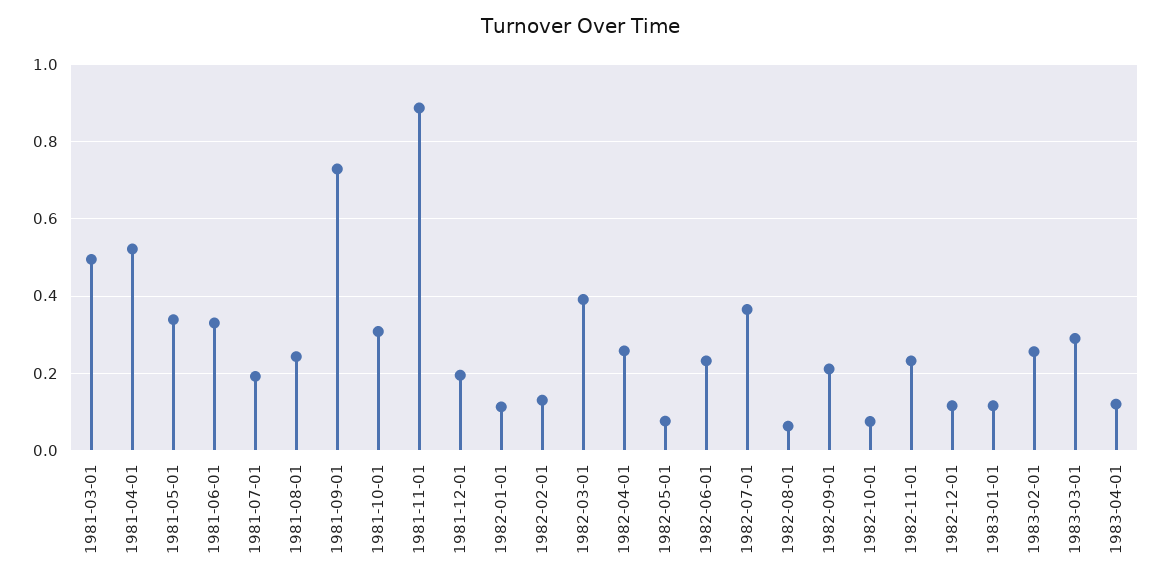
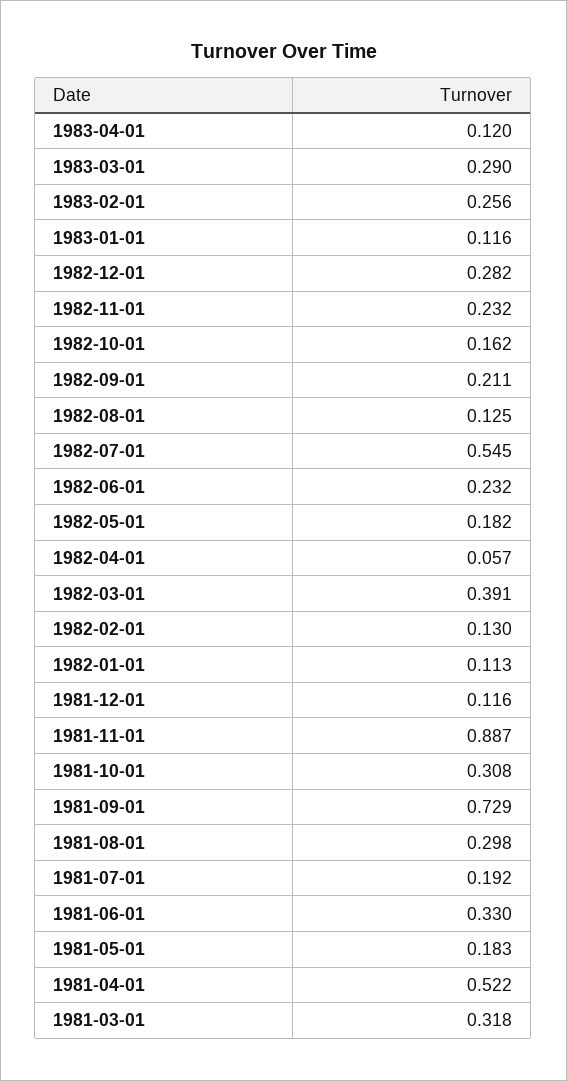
1981-03-01: 0.5 -> 0.318
1981-05-01: 0.34 -> 0.183
1981-08-01: 0.24 -> 0.298
1981-12-01: 0.2 -> 0.116
1982-04-01: 0.26 -> 0.057
1982-05-01: 0.08 -> 0.182
1982-07-01: 0.36 -> 0.545
1982-08-01: 0.06 -> 0.125
1982-10-01: 0.08 -> 0.162
1982-12-01: 0.12 -> 0.282

